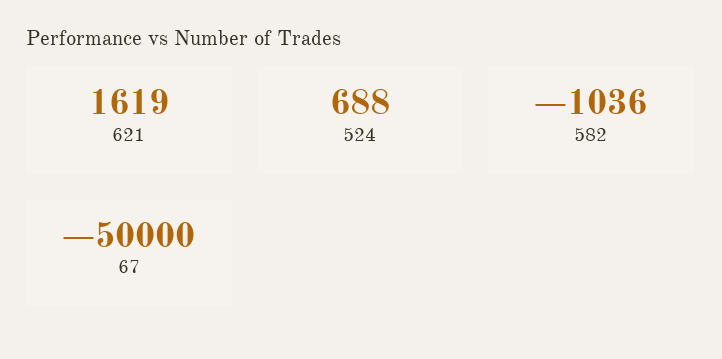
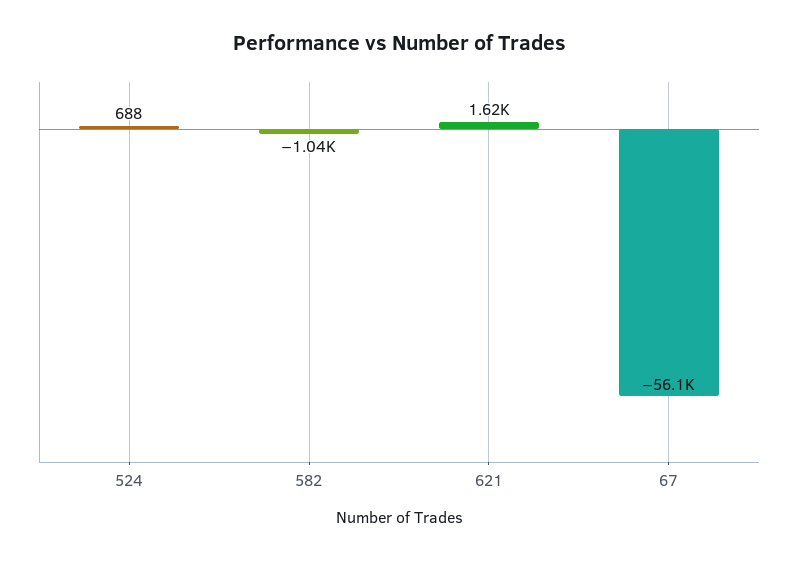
67: -50000 -> -56100

